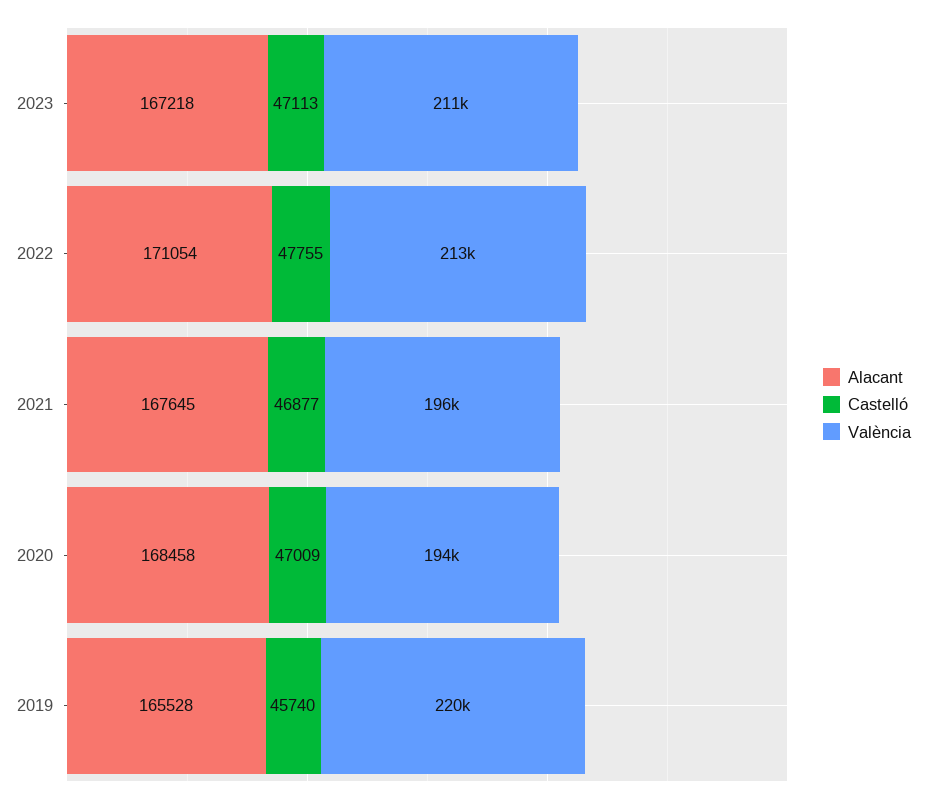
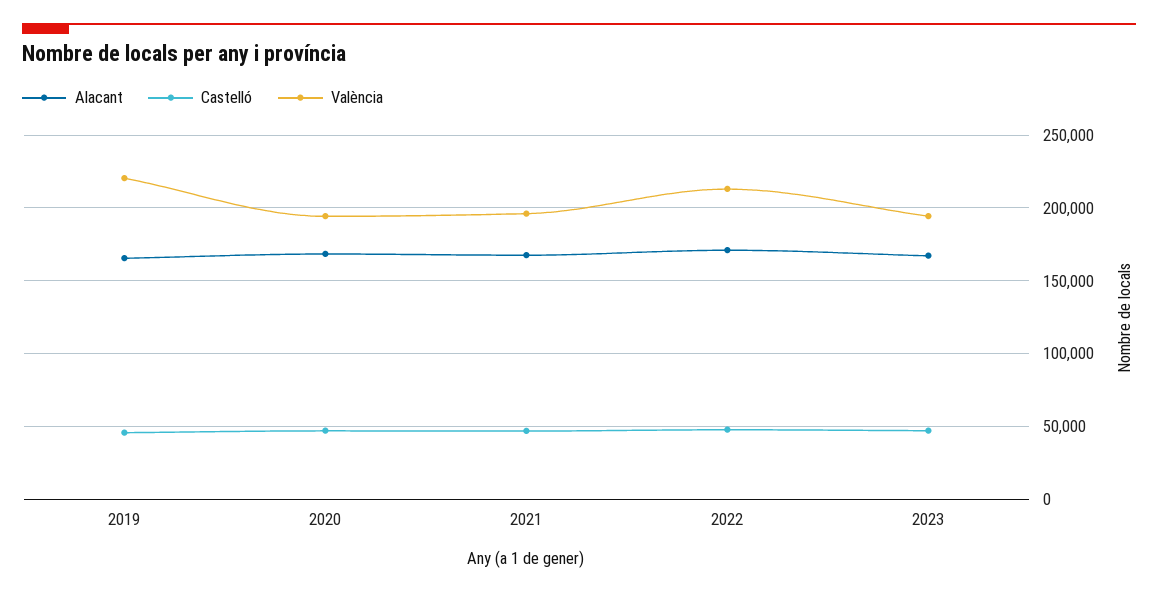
València, 2023: 211000 -> 195000

